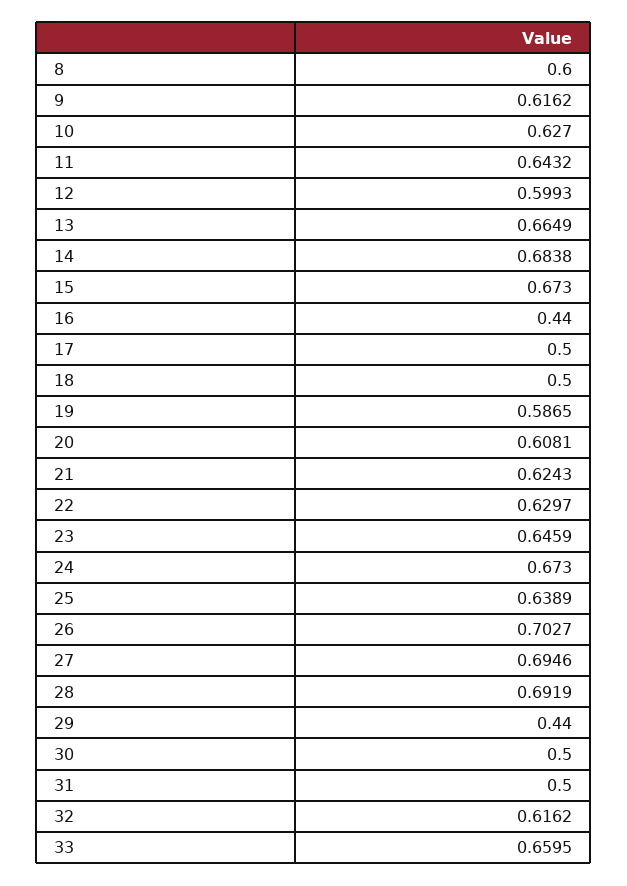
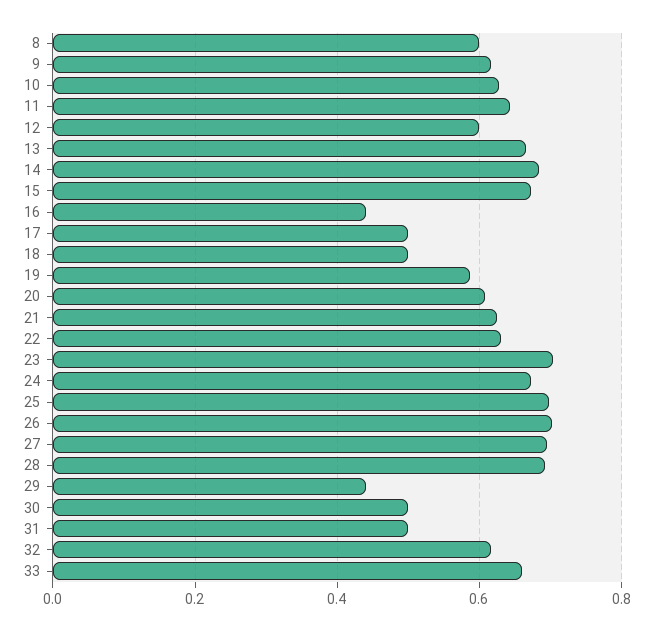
23: 0.6459 -> 0.7
25: 0.6389 -> 0.7

